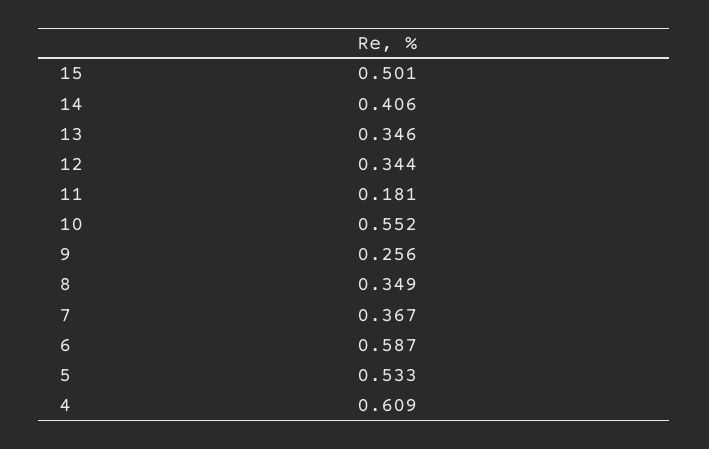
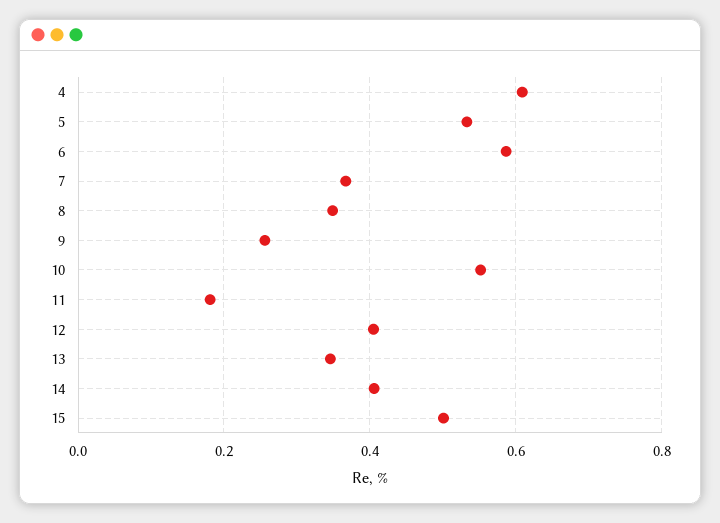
12: 0.344 -> 0.4

